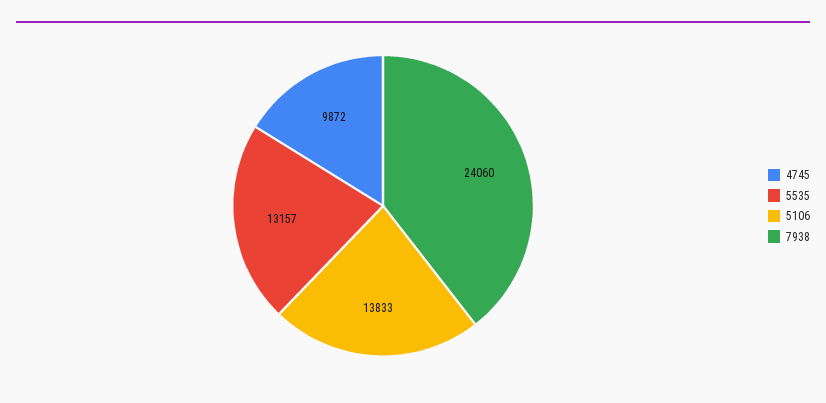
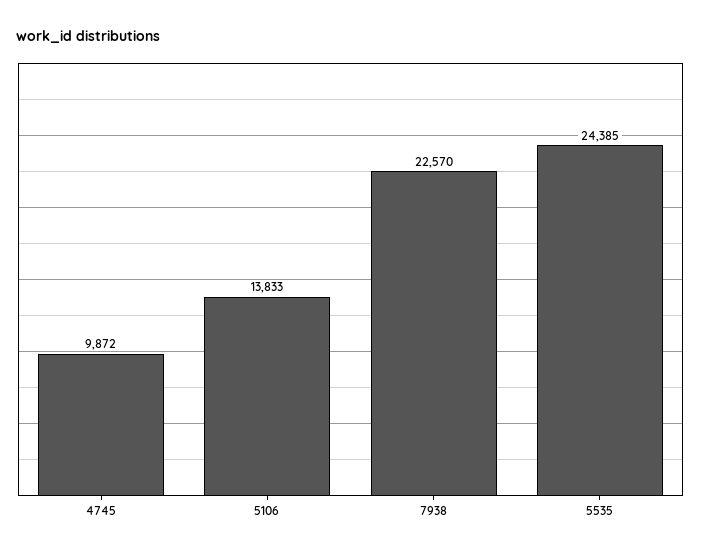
5535: 13157 -> 24385
7938: 24060 -> 22570

